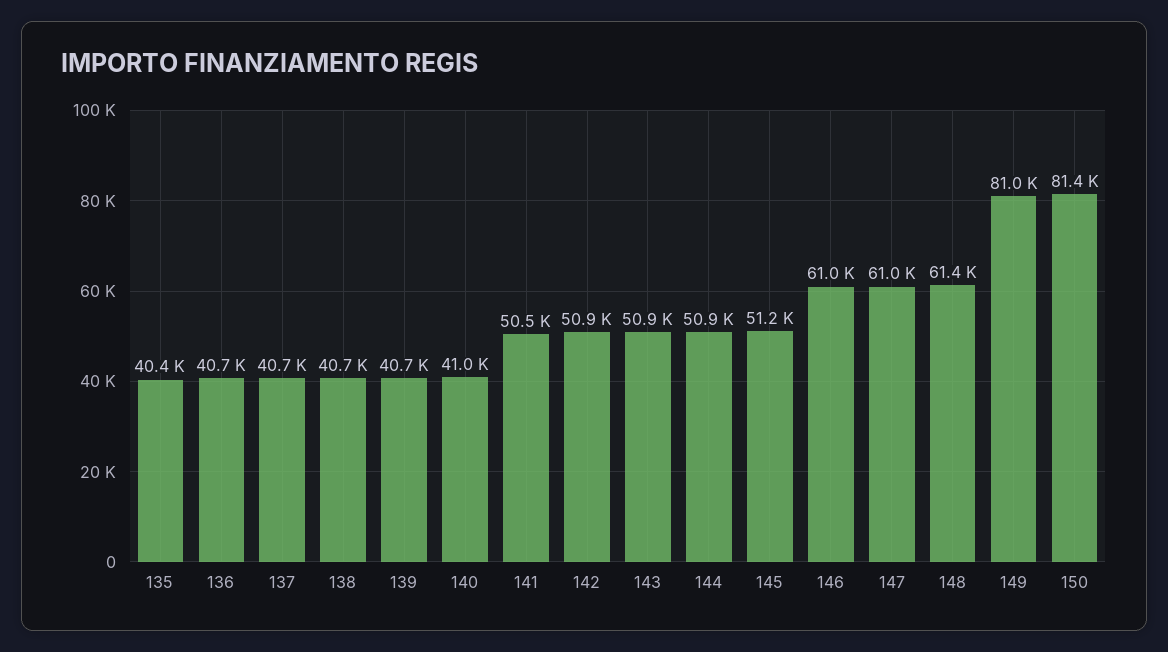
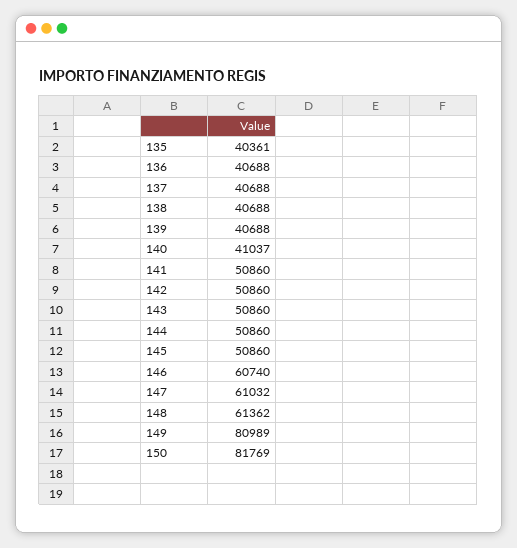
141: 50500 -> 50860
145: 51200 -> 50860
146: 61000 -> 60740
150: 81400 -> 81769

